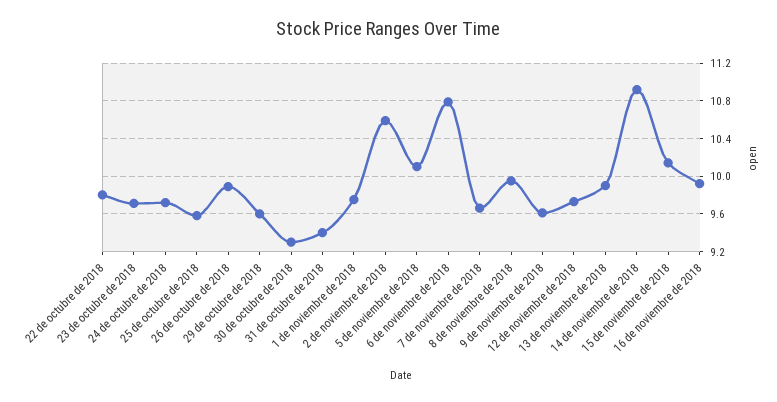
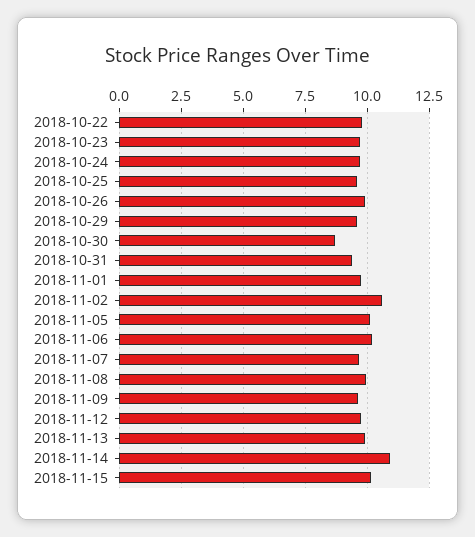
30 de octubre de 2018: 9.3 -> 8.75
6 de noviembre de 2018: 10.8 -> 10.25
16 de noviembre de 2018: 9.9 -> none

